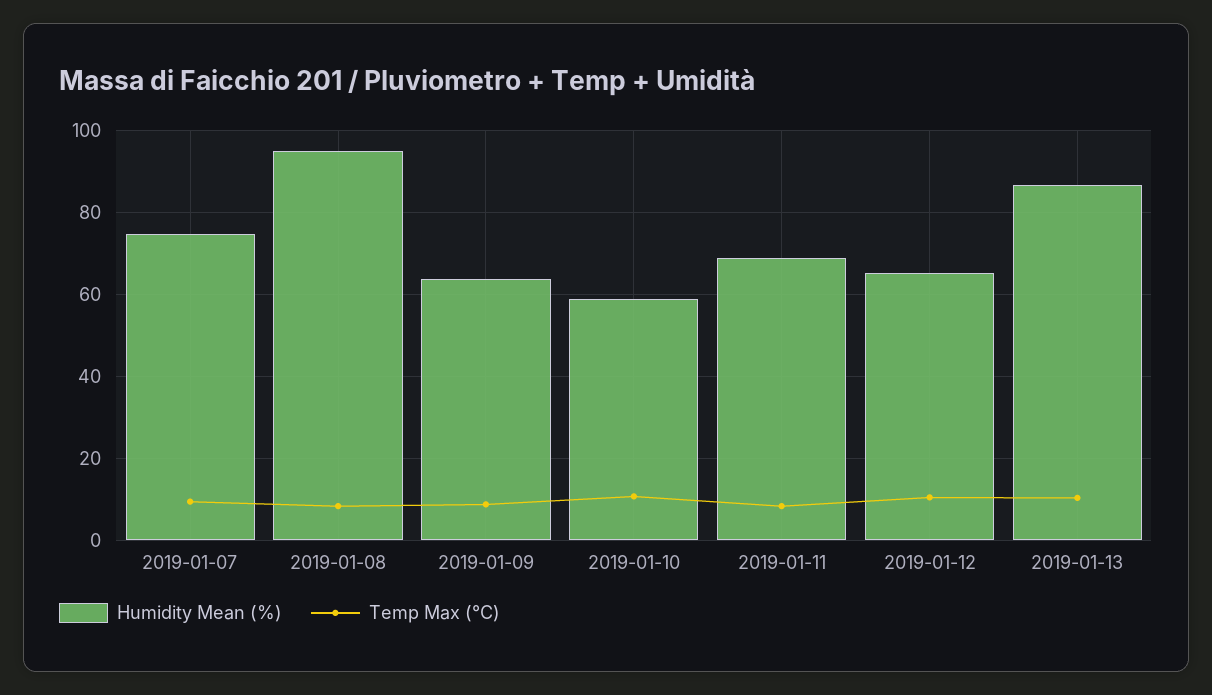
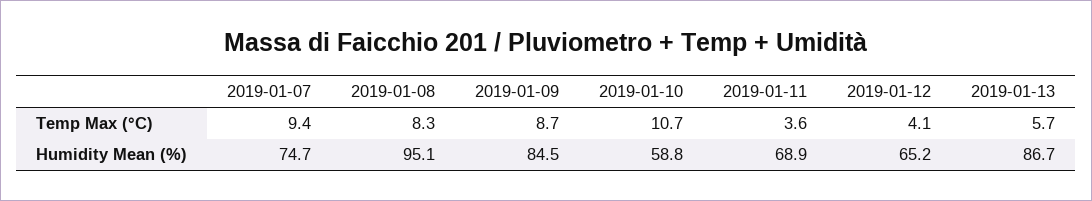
Humidity Mean (%), 2019-01-09: 64 -> 84.5
Temp Max (°C), 2019-01-11: 8 -> 3.6
Temp Max (°C), 2019-01-12: 10 -> 4.1
Temp Max (°C), 2019-01-13: 10 -> 5.7

